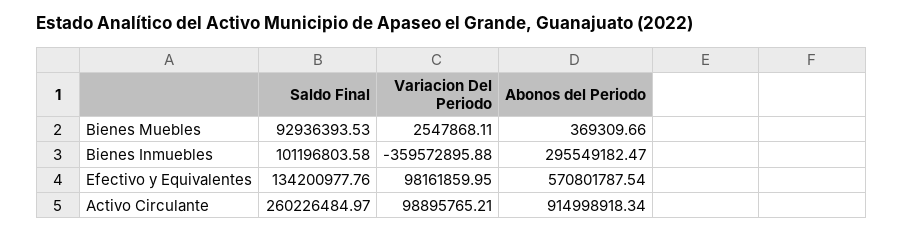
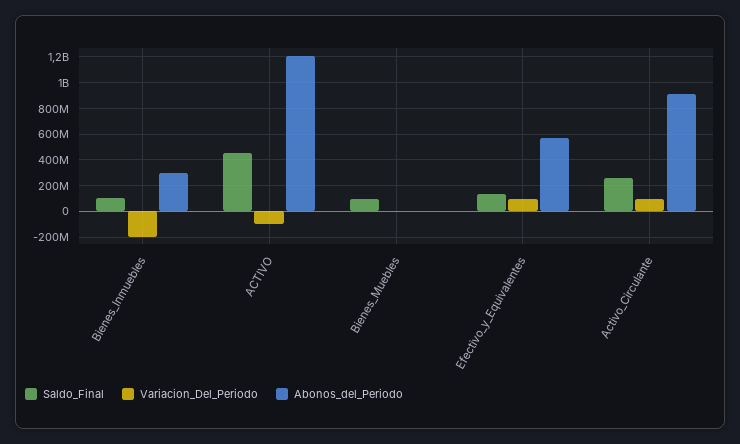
Variacion Del Periodo, Bienes Inmuebles: -359572895.88 -> -200000000
Saldo Final, ACTIVO: none -> 450000000
Variacion Del Periodo, ACTIVO: none -> -100000000
Abonos del Periodo, ACTIVO: none -> 1200000000

